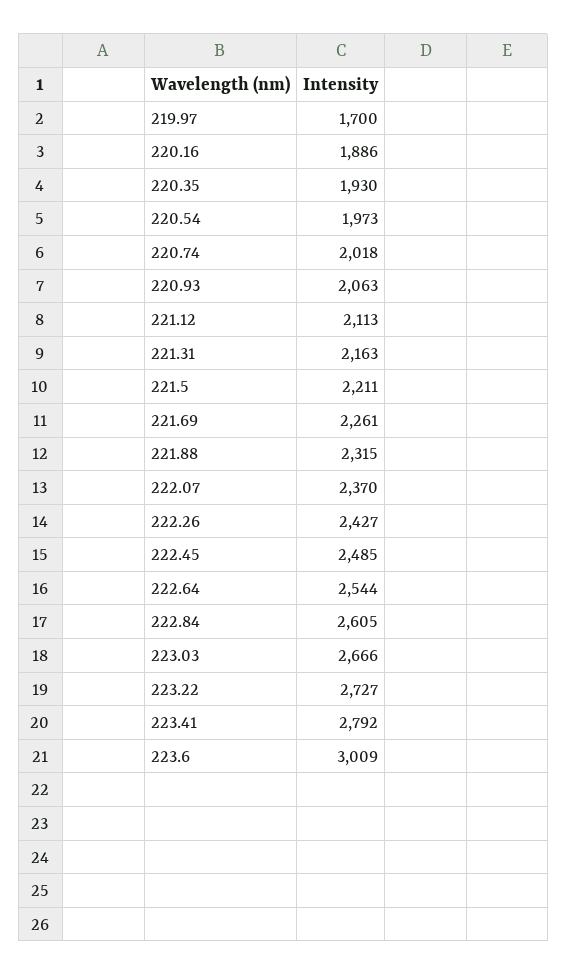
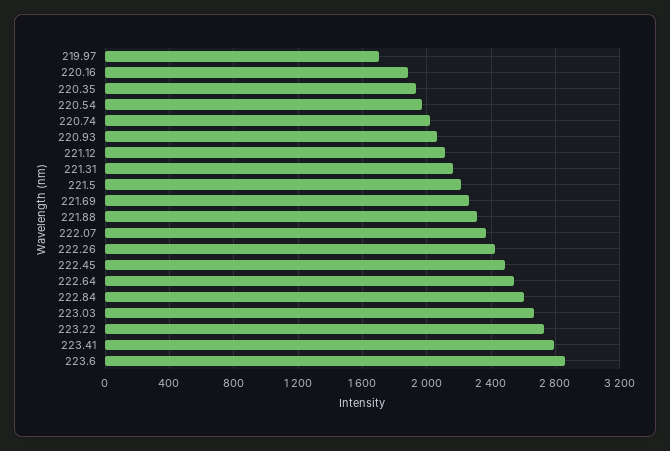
223.6: 3009 -> 2850

